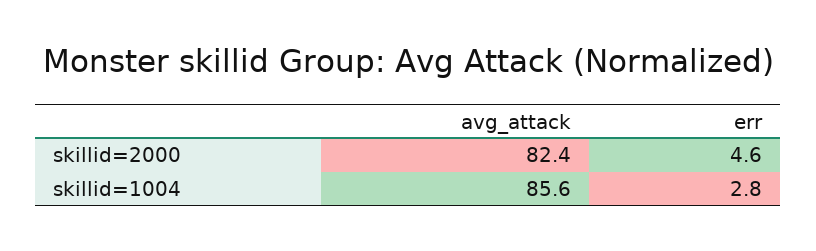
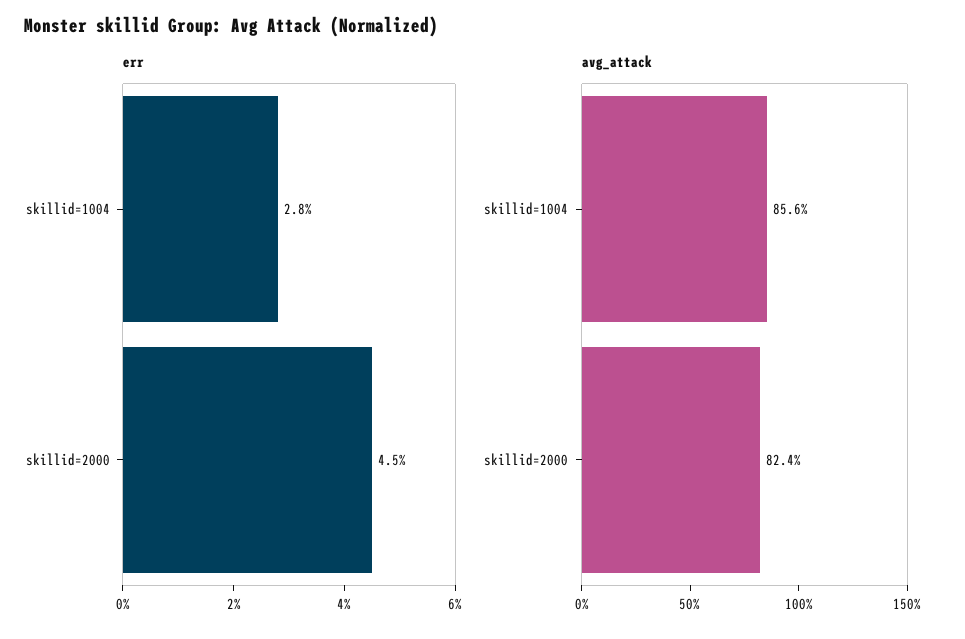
err, skillid=2000: 4.6 -> 4.5

